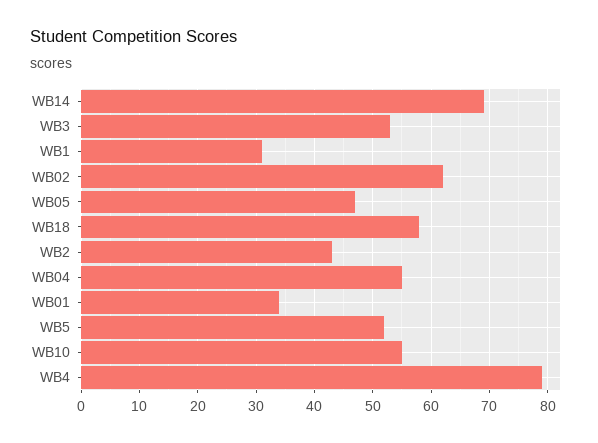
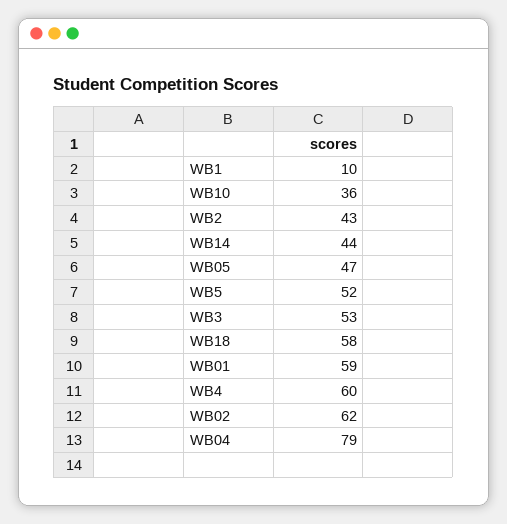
WB14: 70 -> 44
WB1: 30 -> 10
WB04: 55 -> 79
WB01: 35 -> 59
WB10: 55 -> 36
WB4: 80 -> 60

